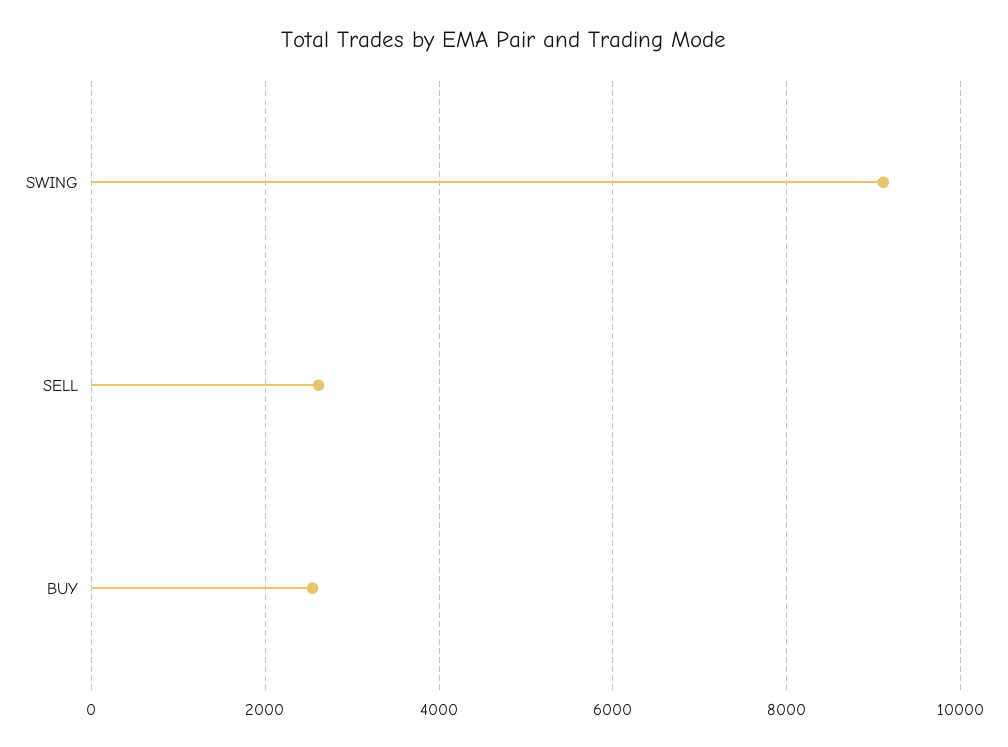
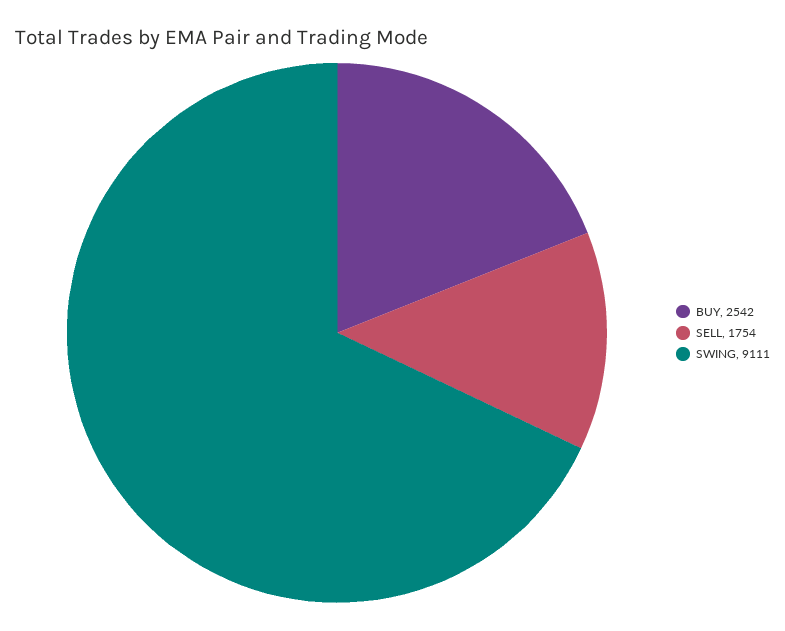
SELL: 2600 -> 1754

